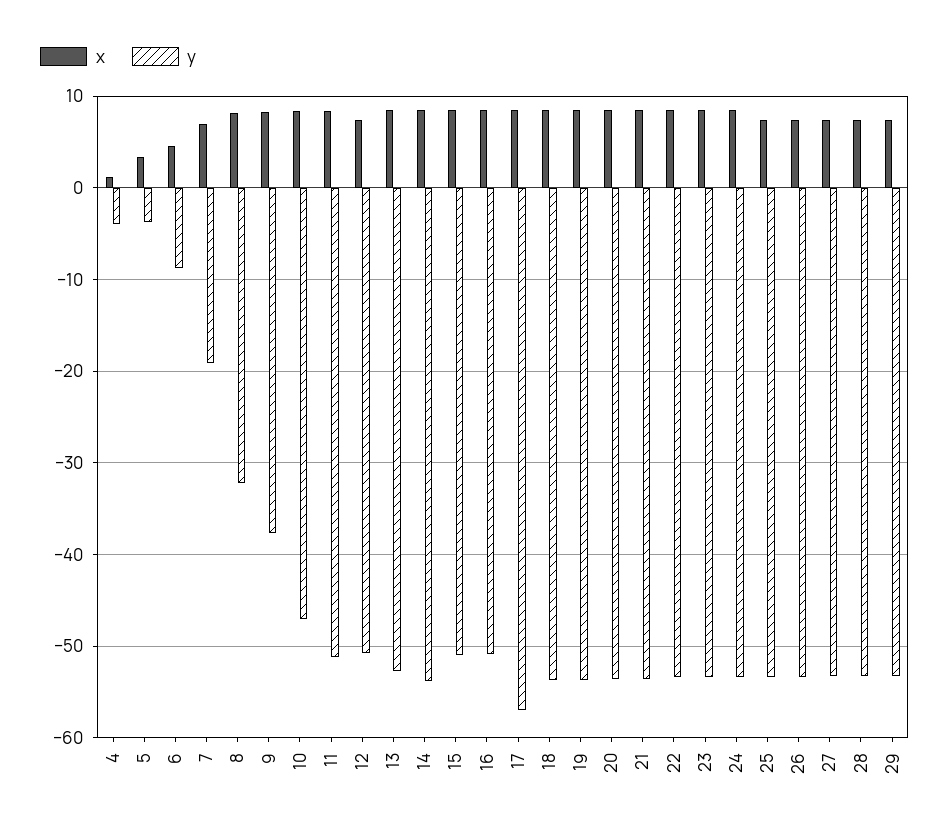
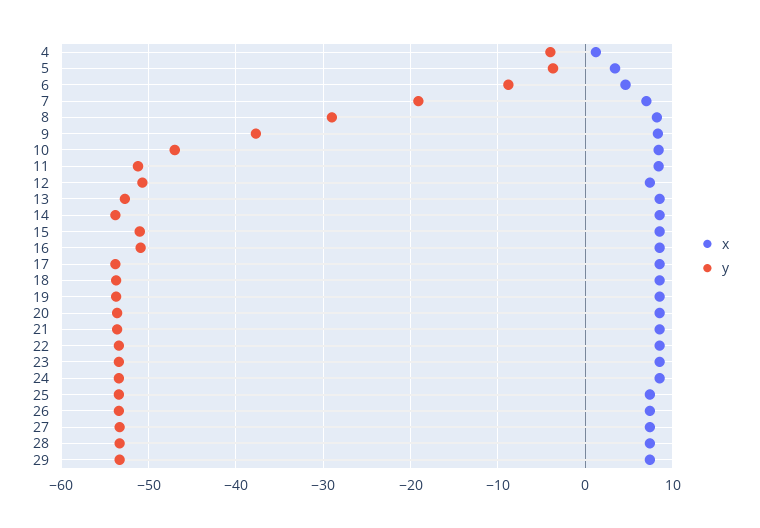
y, 8: -32 -> -29
y, 17: -57 -> -54

